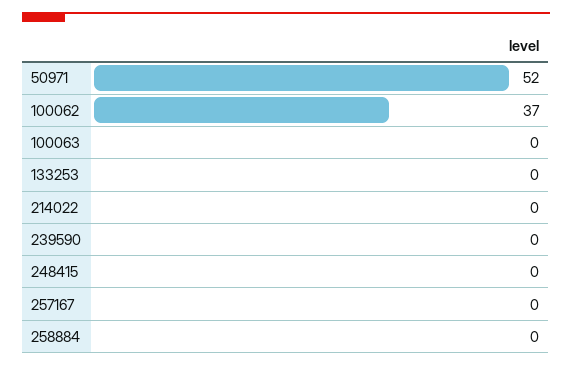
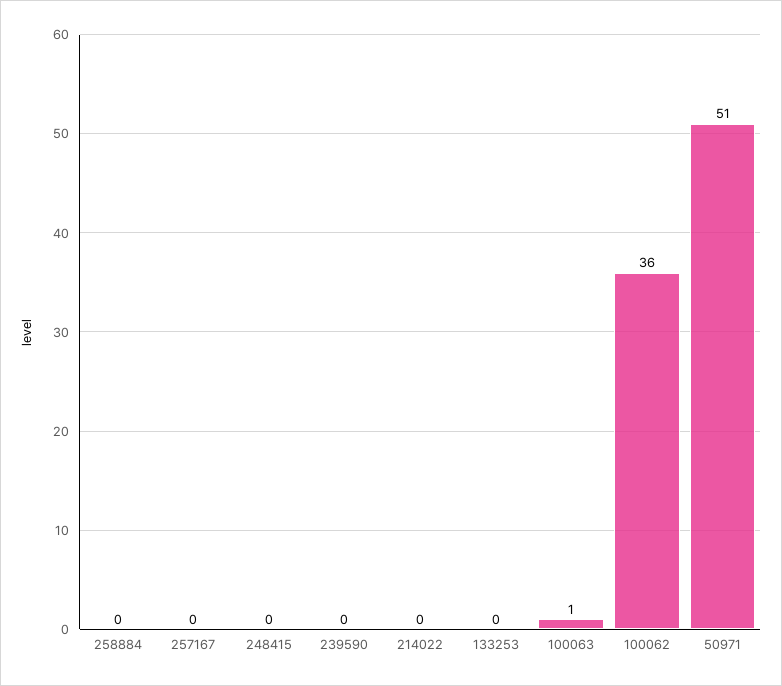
50971: 52 -> 51
100062: 37 -> 36
100063: 0 -> 1

